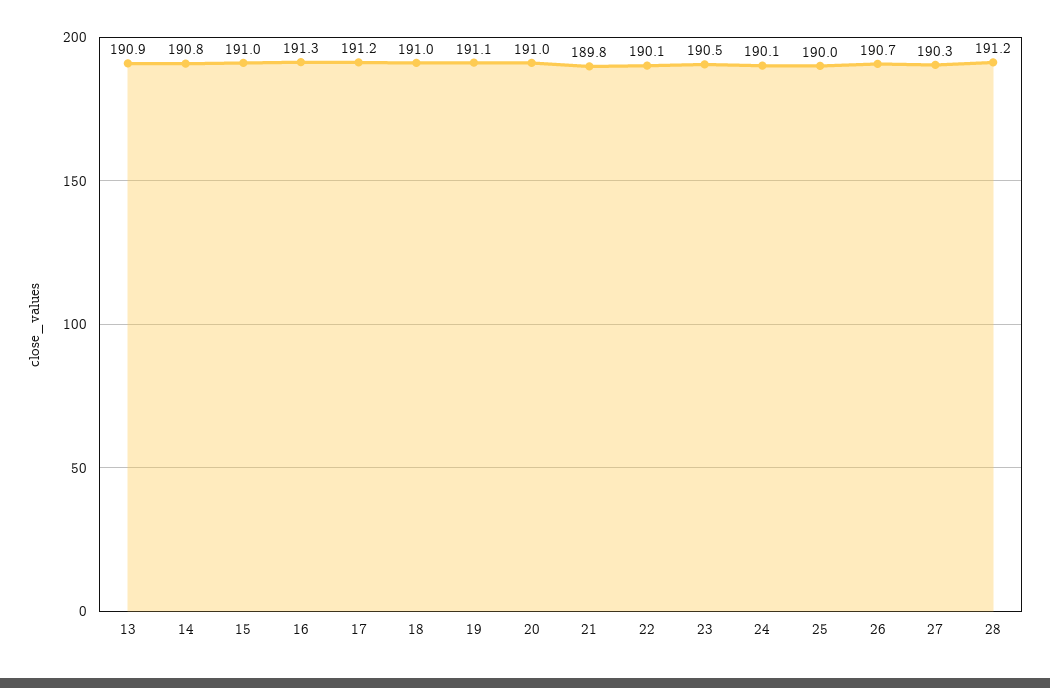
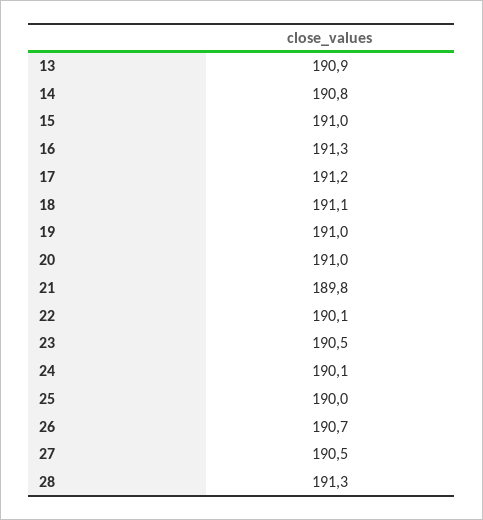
18: 191 -> 191.1
19: 191.1 -> 191
27: 190.3 -> 190.5
28: 191.2 -> 191.3

